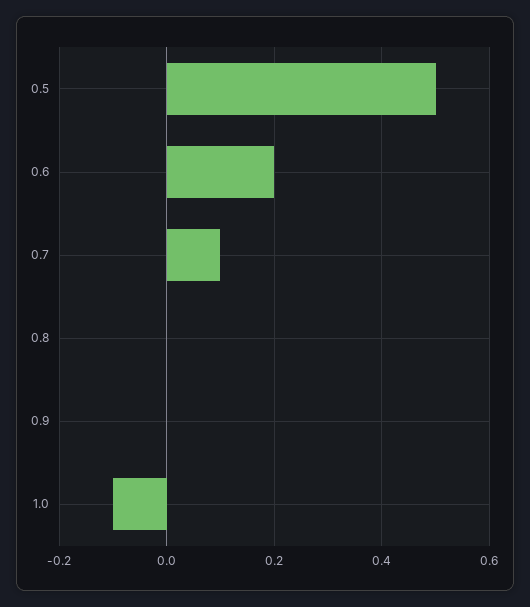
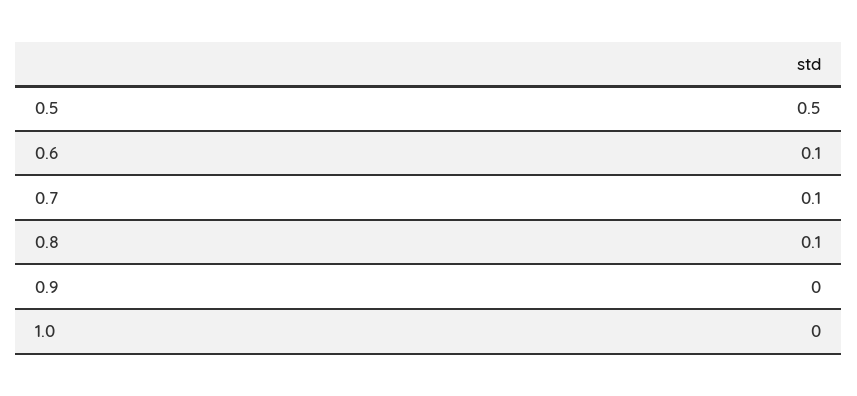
0.6: 0.2 -> 0.1
0.8: 0 -> 0.1
1.0: -0.1 -> 0

